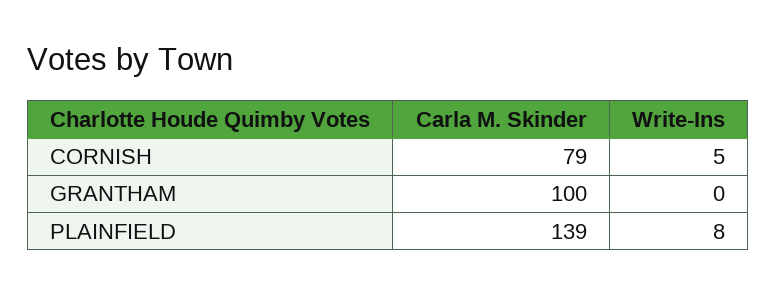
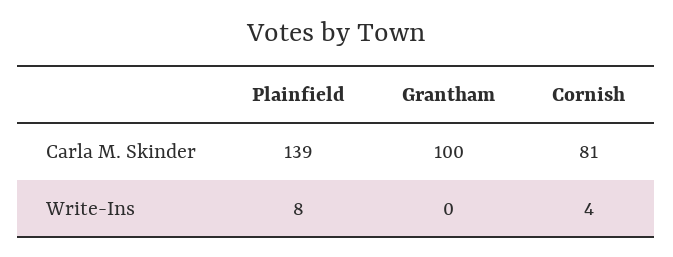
Carla M. Skinder, CORNISH: 79 -> 81
Write-Ins, CORNISH: 5 -> 4

